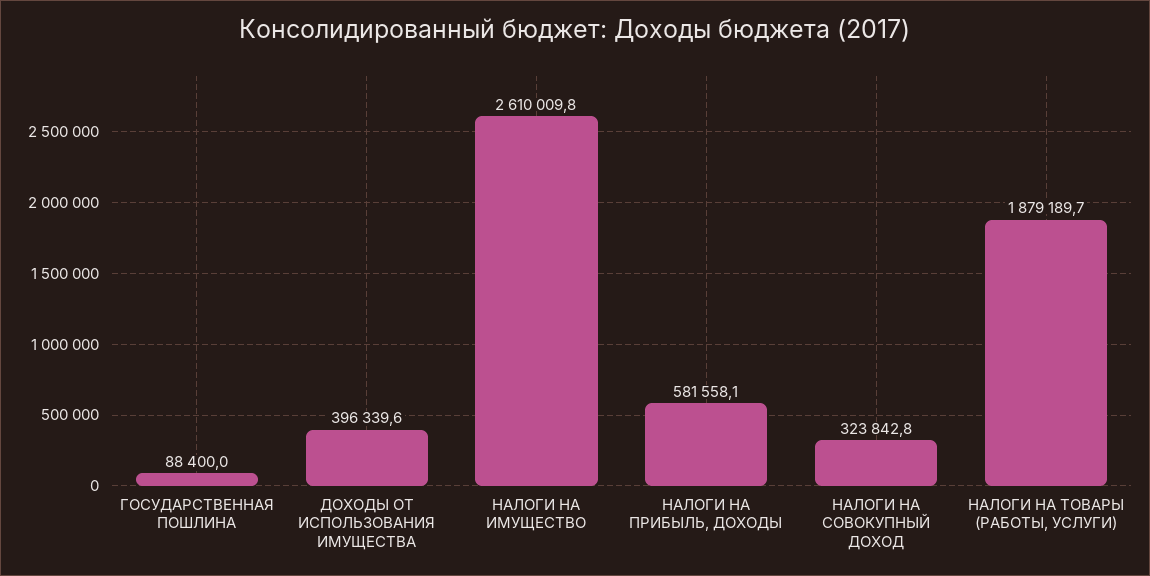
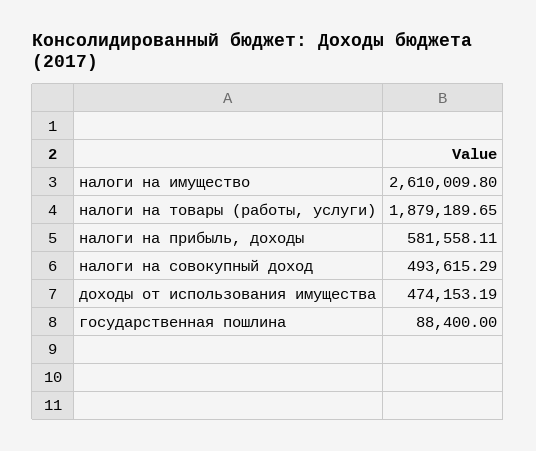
ДОХОДЫ ОТ ИСПОЛЬЗОВАНИЯ ИМУЩЕСТВА: 396339.6 -> 474153.19
НАЛОГИ НА СОВОКУПНЫЙ ДОХОД: 323842.8 -> 493615.29

